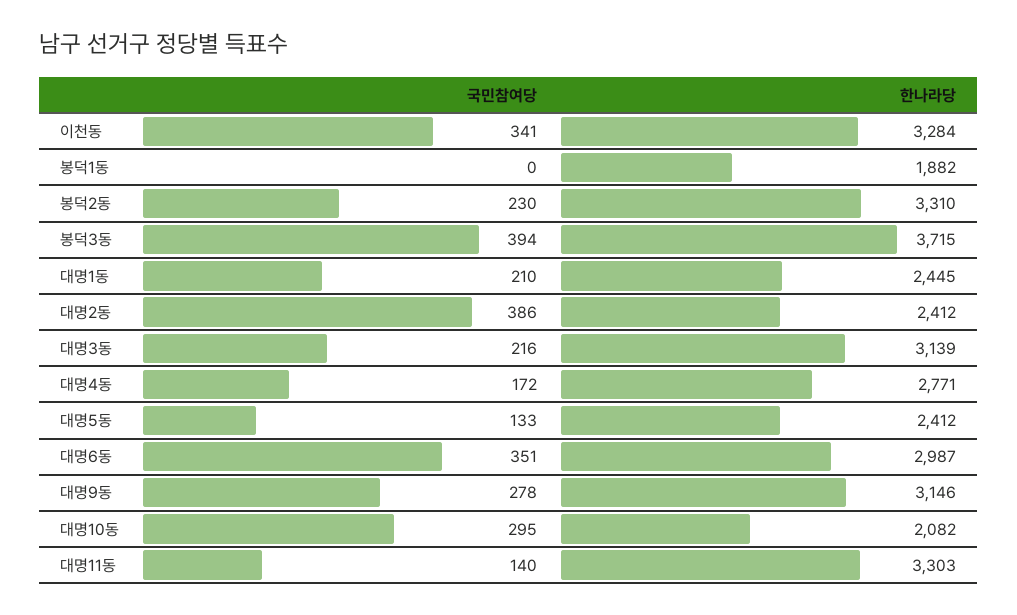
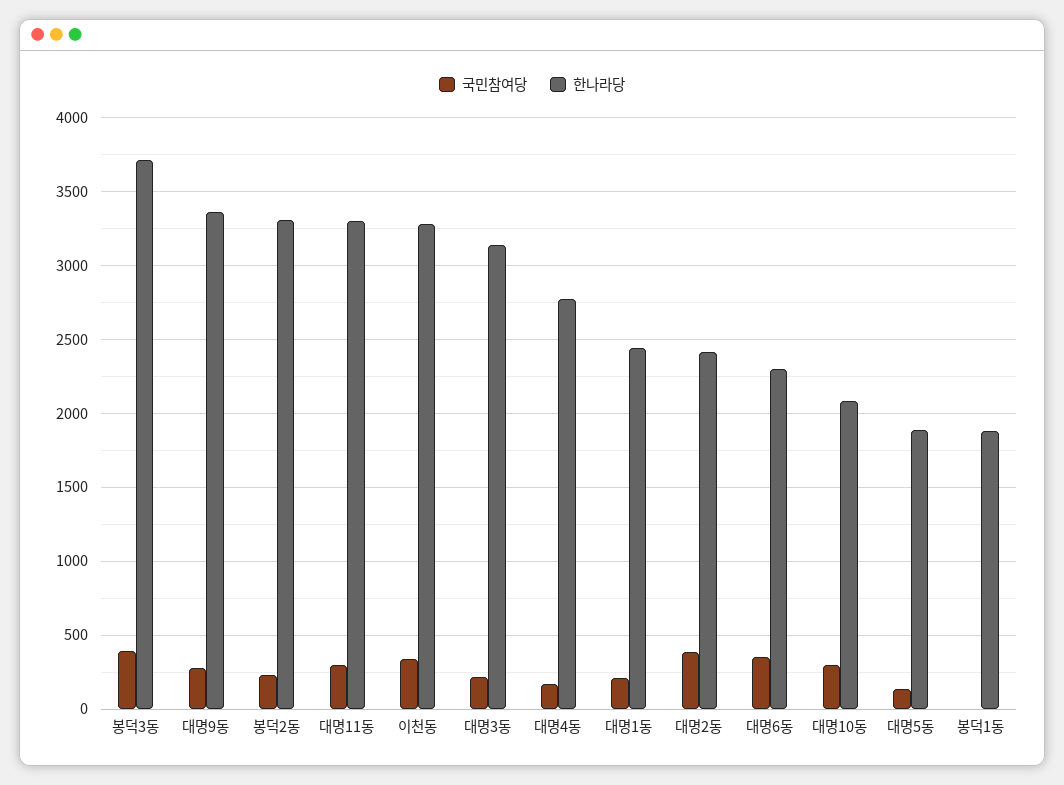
한나라당, 대명5동: 2412 -> 1900
한나라당, 대명6동: 2987 -> 2300
한나라당, 대명9동: 3146 -> 3350
국민참여당, 대명11동: 140 -> 300

